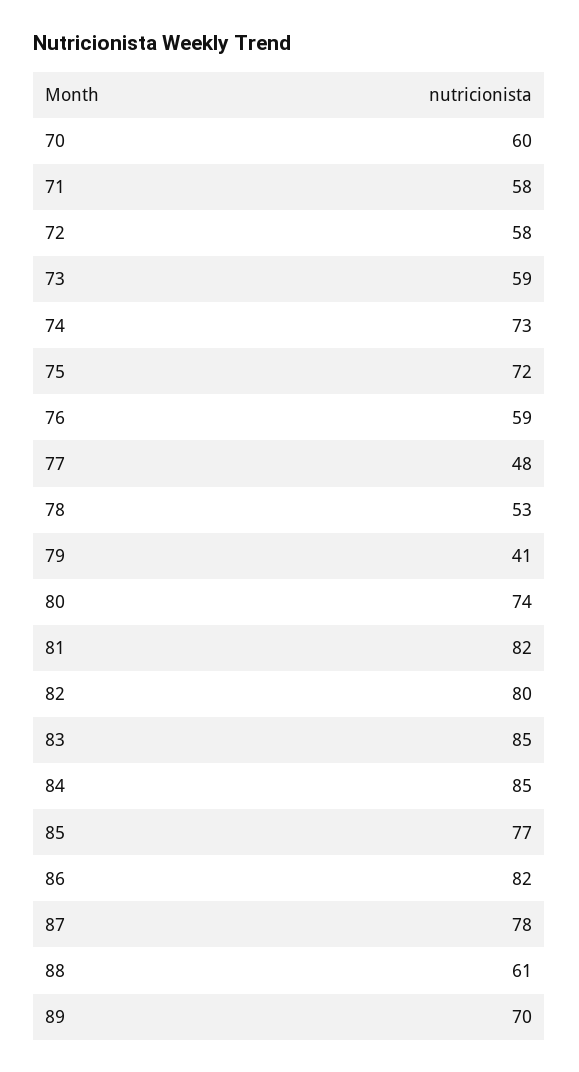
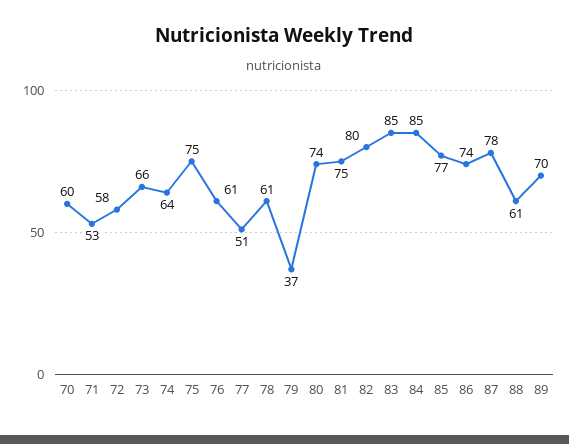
71: 58 -> 53
73: 59 -> 66
74: 73 -> 64
75: 72 -> 75
76: 59 -> 61
77: 48 -> 51
78: 53 -> 61
79: 41 -> 37
81: 82 -> 75
86: 82 -> 74

